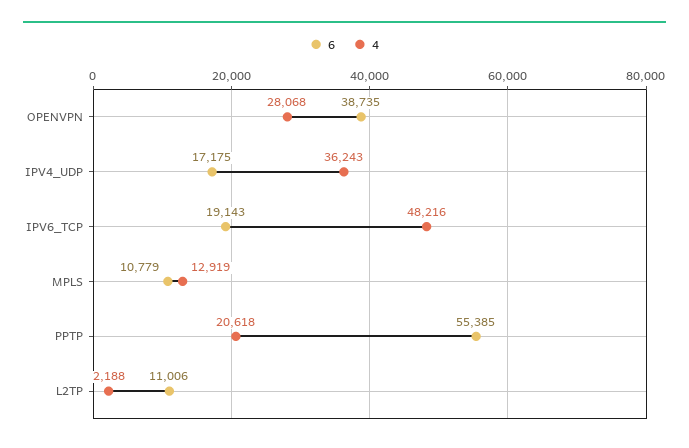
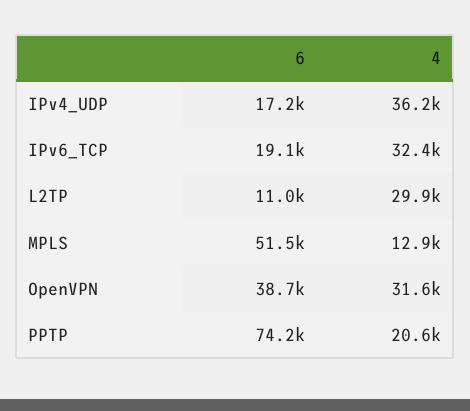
4, OPENVPN: 28068 -> 31600
4, IPV6_TCP: 48216 -> 32400
6, MPLS: 10779 -> 51500
6, PPTP: 55385 -> 74200
4, L2TP: 2188 -> 29900

